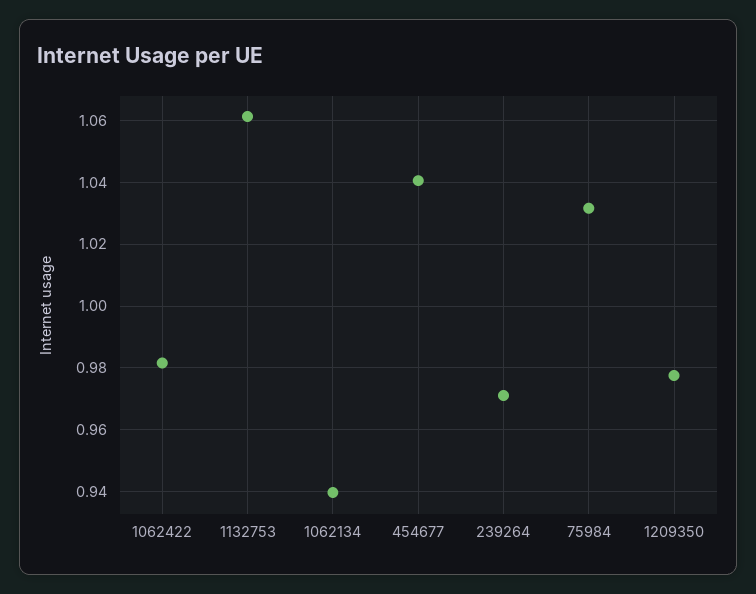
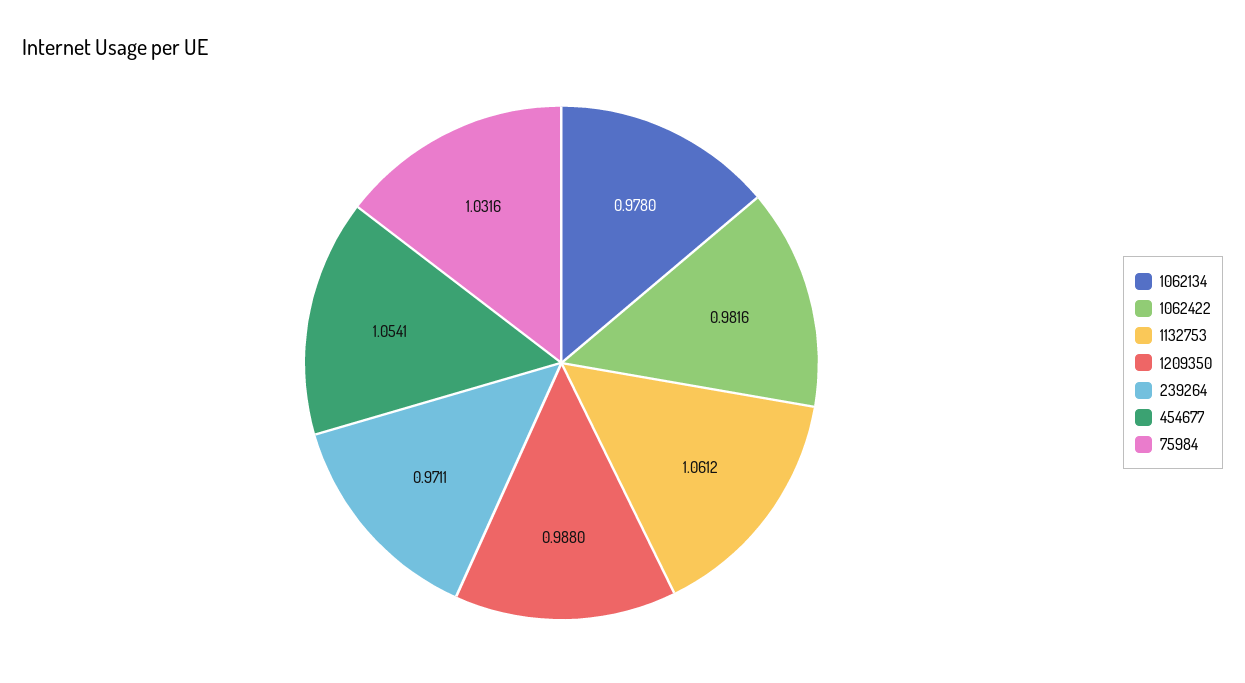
1062134: 0.94 -> 0.978
454677: 1.04 -> 1.0541
1209350: 0.978 -> 0.988

